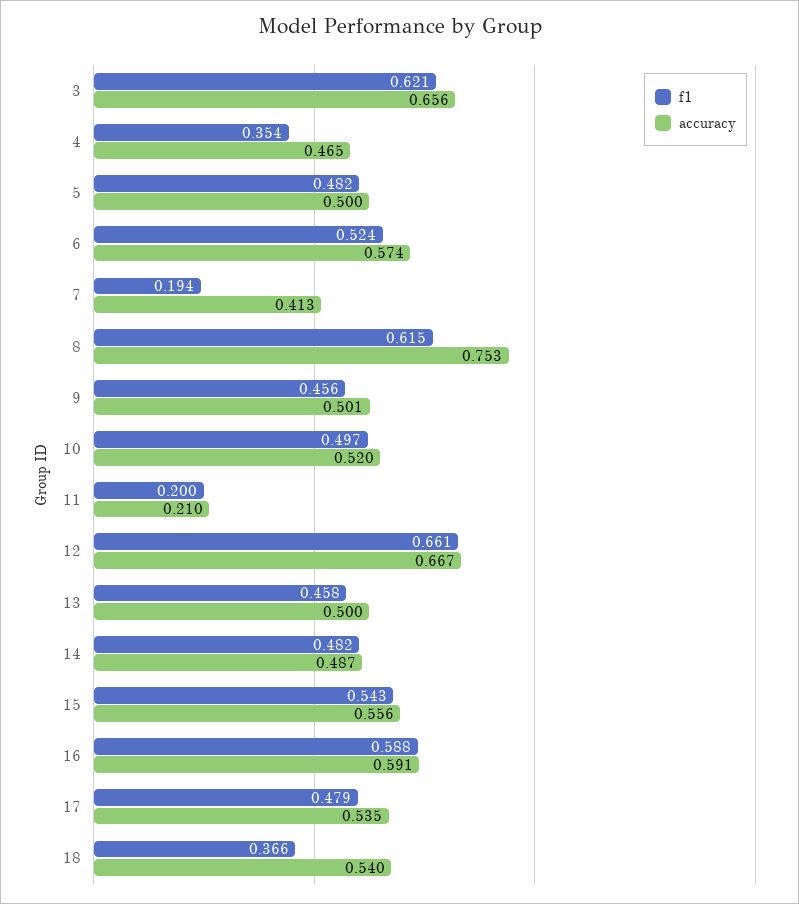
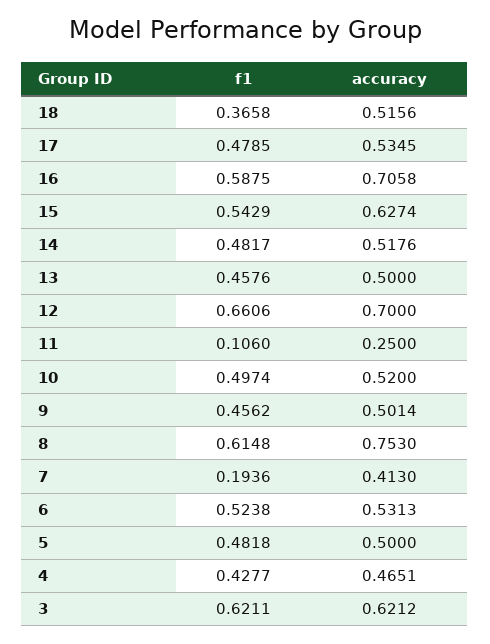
accuracy, 3: 0.656 -> 0.6212
f1, 4: 0.354 -> 0.4277
accuracy, 6: 0.574 -> 0.5313
f1, 11: 0.2 -> 0.106
accuracy, 11: 0.21 -> 0.25
accuracy, 12: 0.667 -> 0.7
accuracy, 14: 0.487 -> 0.5176
accuracy, 15: 0.556 -> 0.6274
accuracy, 16: 0.591 -> 0.7058
accuracy, 18: 0.54 -> 0.5156

